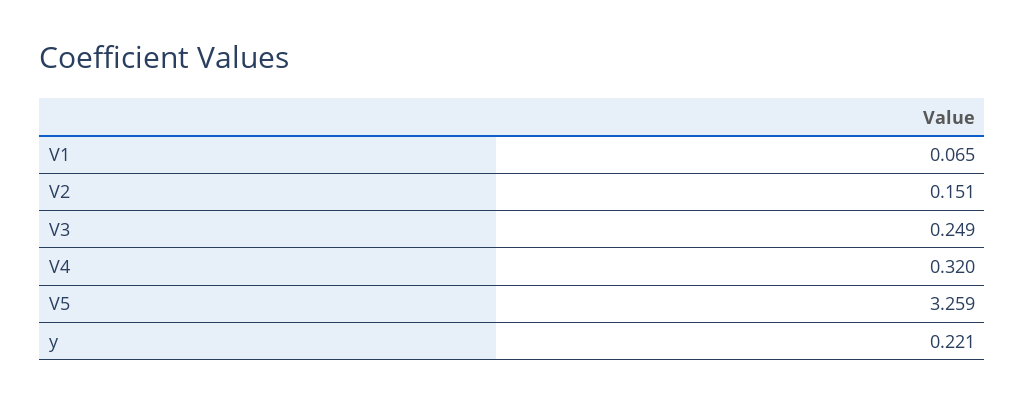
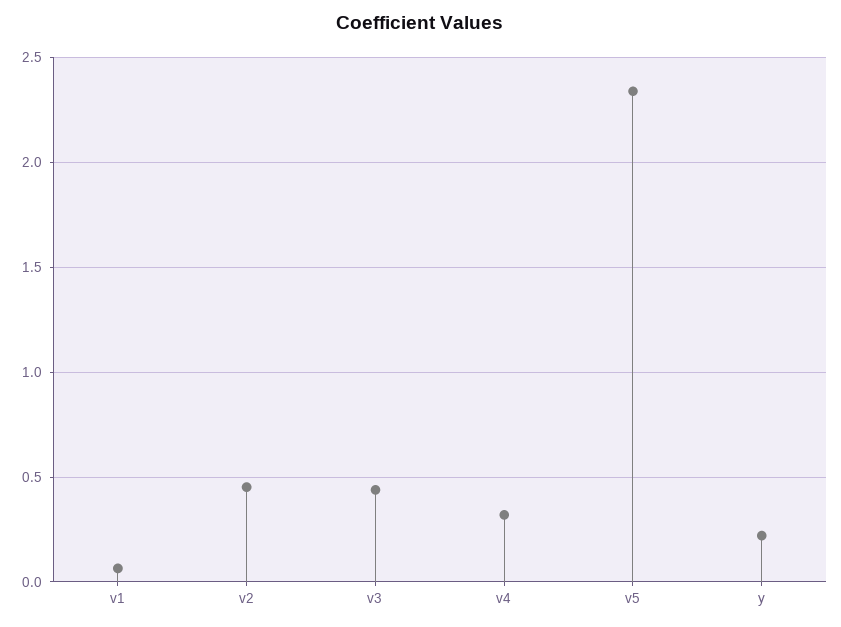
V2: 0.151 -> 0.45
V3: 0.249 -> 0.45
V5: 3.259 -> 2.35

